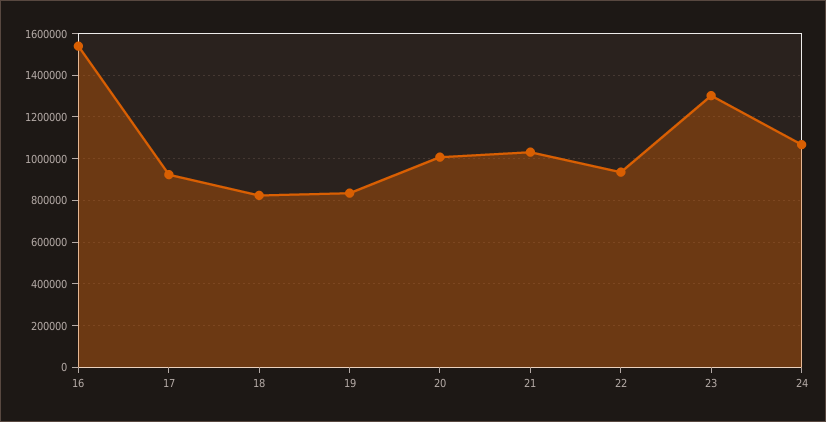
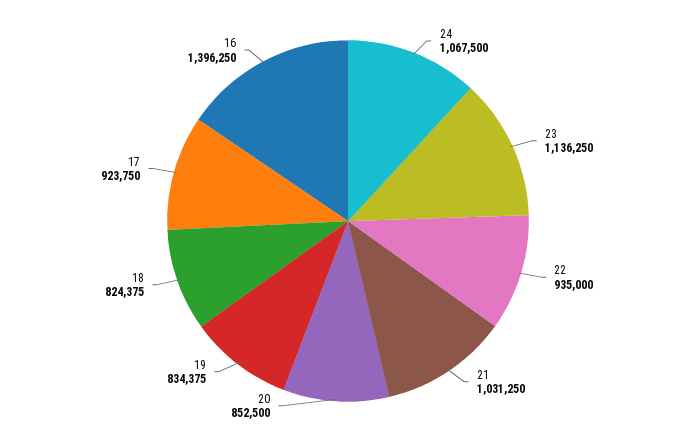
16: 1550000 -> 1396250
20: 1000000 -> 852500
23: 1300000 -> 1136250

